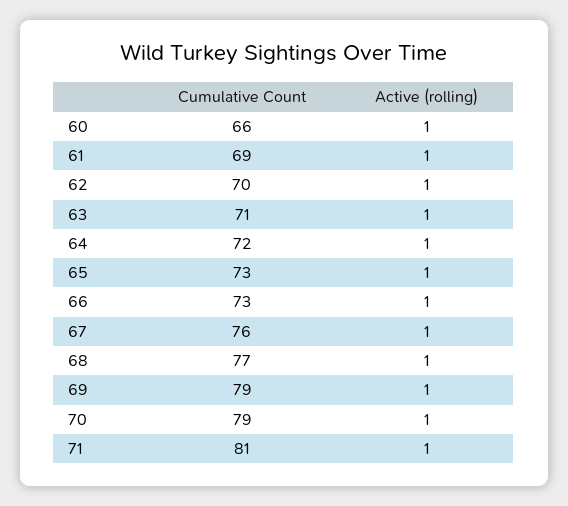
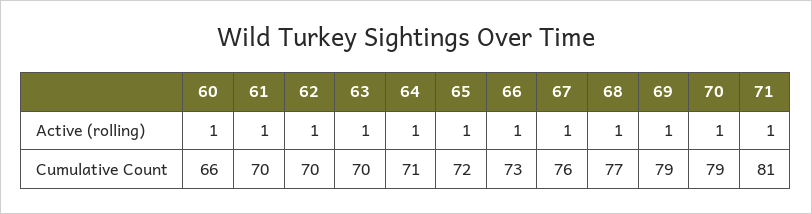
Cumulative Count, 61: 69 -> 70
Cumulative Count, 63: 71 -> 70
Cumulative Count, 64: 72 -> 71
Cumulative Count, 65: 73 -> 72

